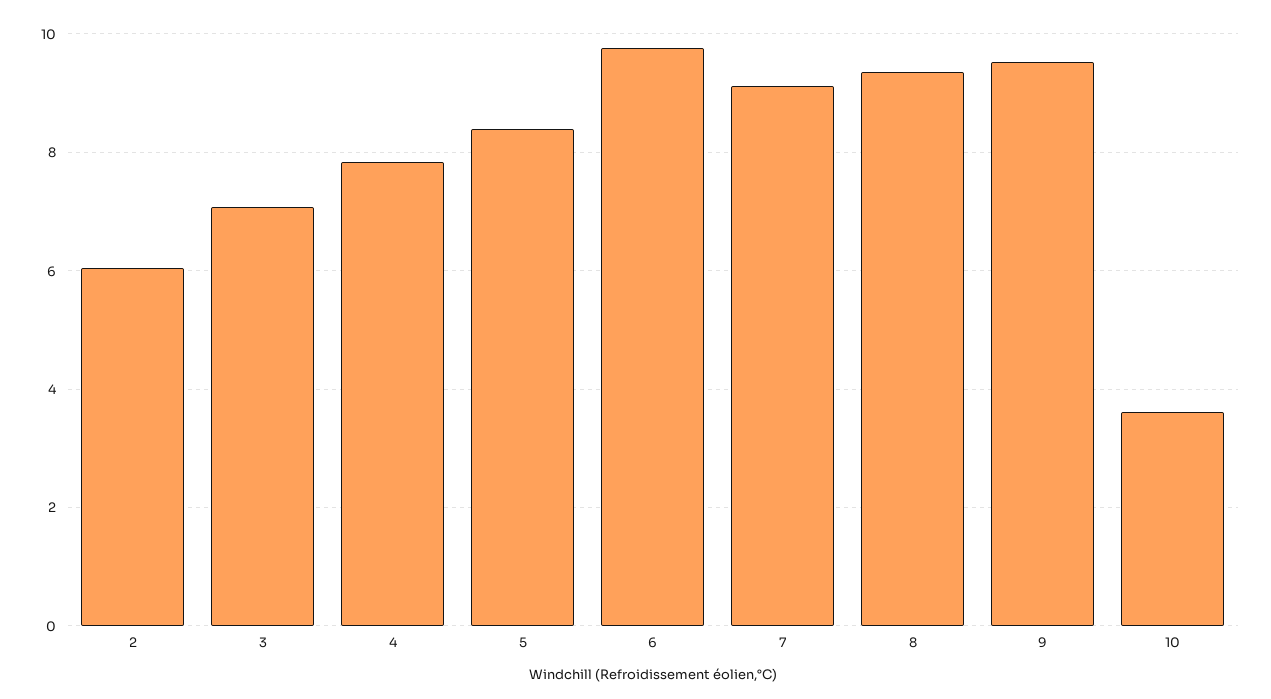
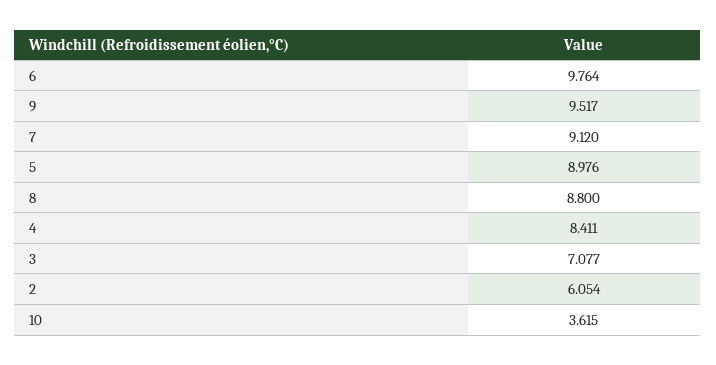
4: 7.8 -> 8.411
5: 8.4 -> 8.976
8: 9.4 -> 8.8

